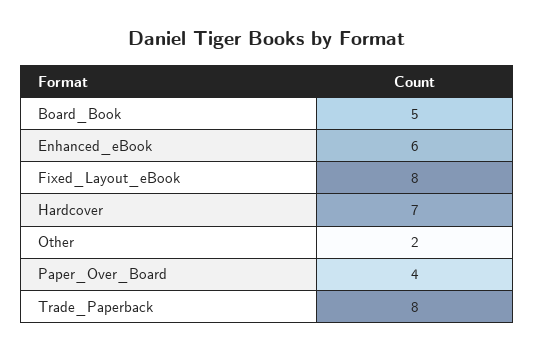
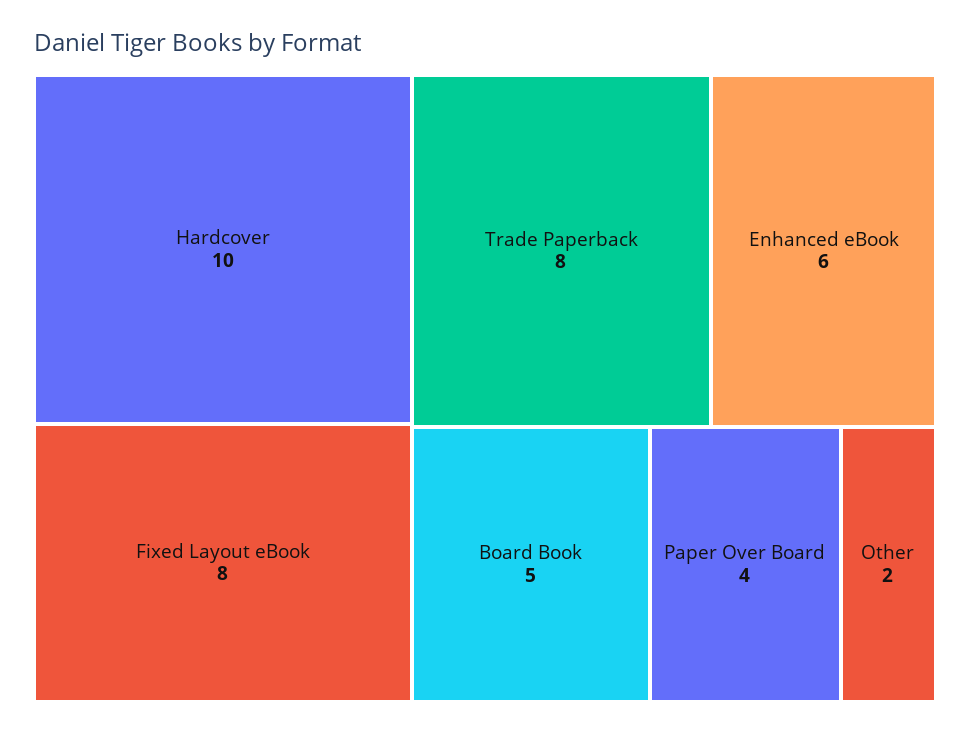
Hardcover: 7 -> 10

